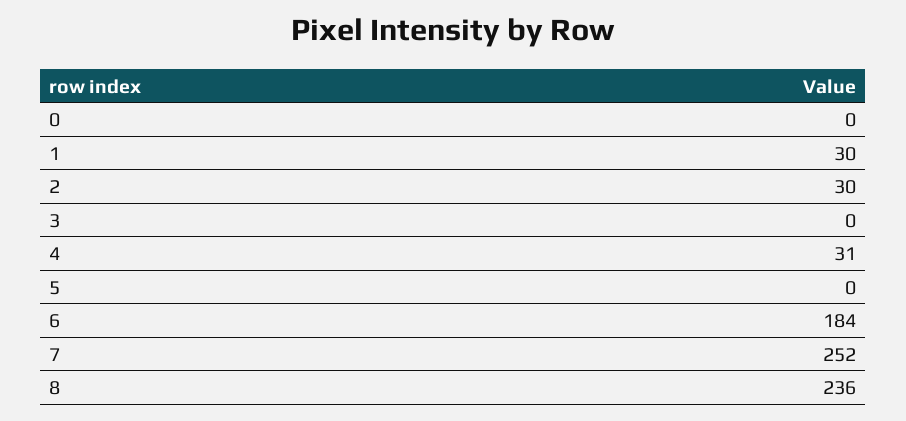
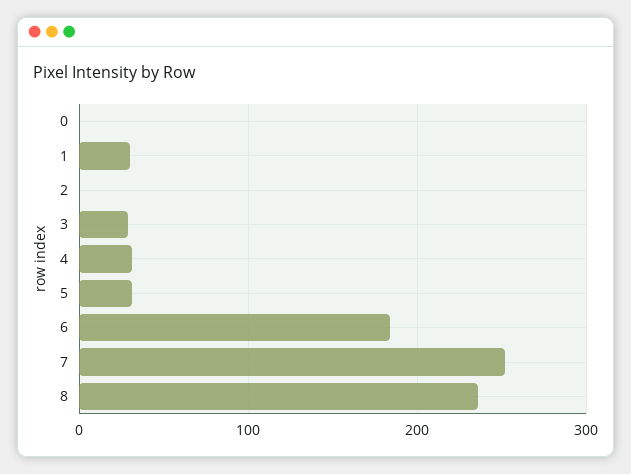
2: 30 -> 0
3: 0 -> 30
5: 0 -> 30

